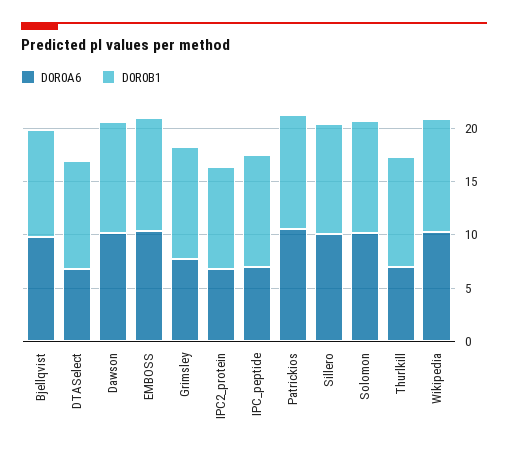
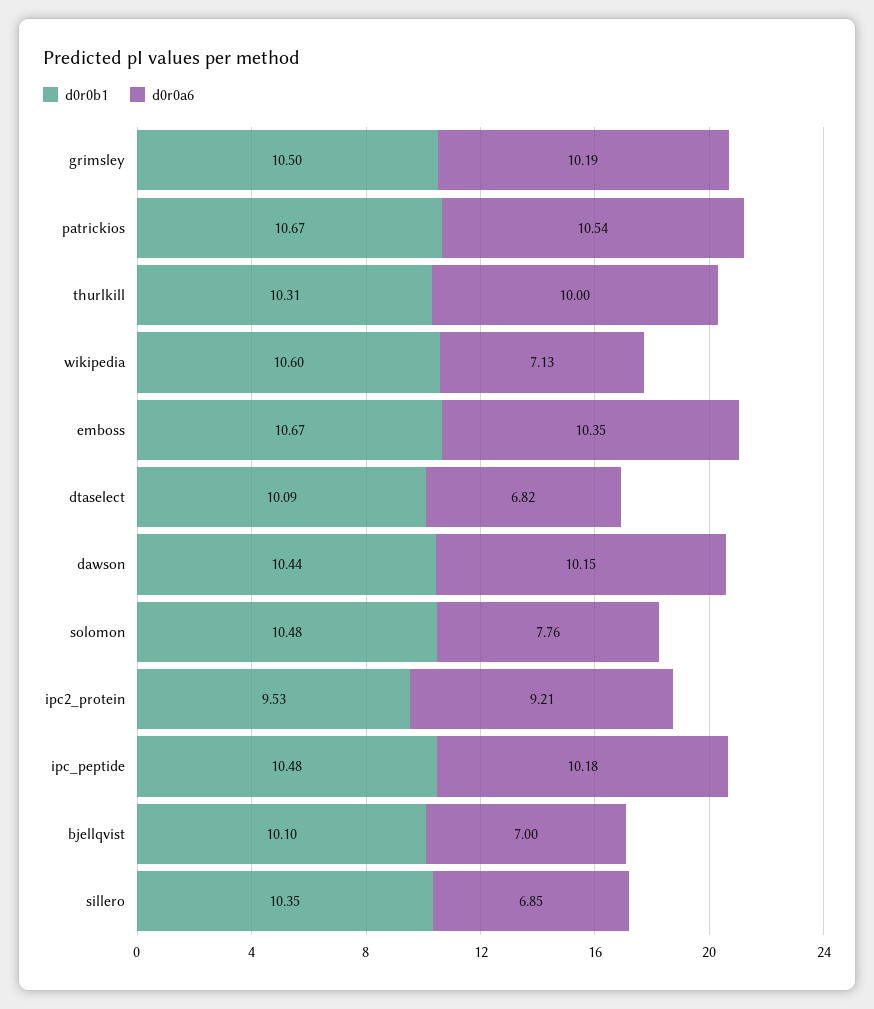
D0R0A6, Bjellqvist: 10 -> 7
D0R0A6, Grimsley: 8 -> 10.19
D0R0A6, IPC2_protein: 7 -> 9.21
D0R0A6, IPC_peptide: 7 -> 10.18
D0R0A6, Sillero: 10 -> 6.85
D0R0A6, Solomon: 10 -> 7.76
D0R0A6, Thurlkill: 7 -> 10
D0R0A6, Wikipedia: 10 -> 7.13

